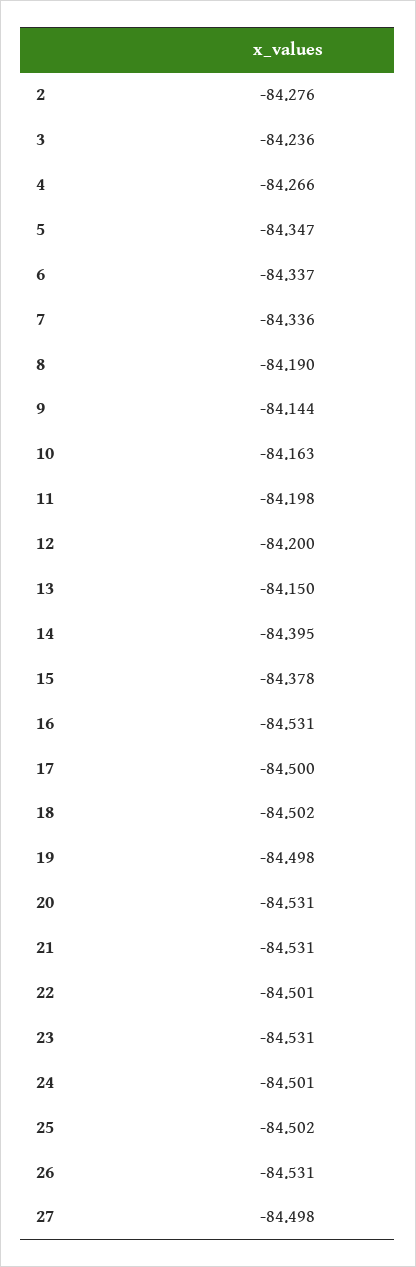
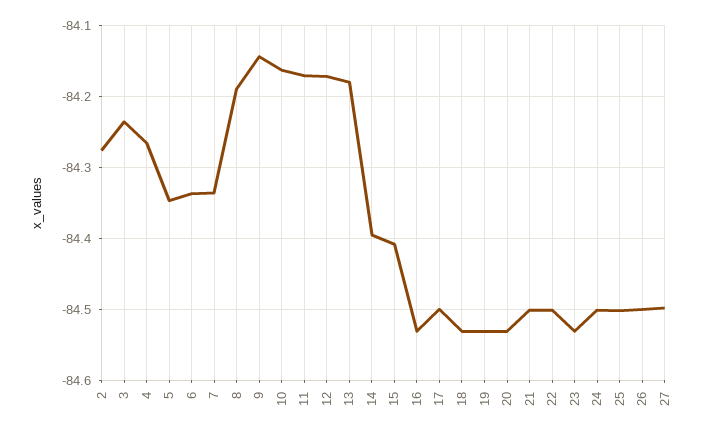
11: -84.198 -> -84.17
12: -84.2 -> -84.17
13: -84.15 -> -84.18
15: -84.378 -> -84.41
18: -84.502 -> -84.53
19: -84.498 -> -84.53
21: -84.531 -> -84.5
26: -84.531 -> -84.5

